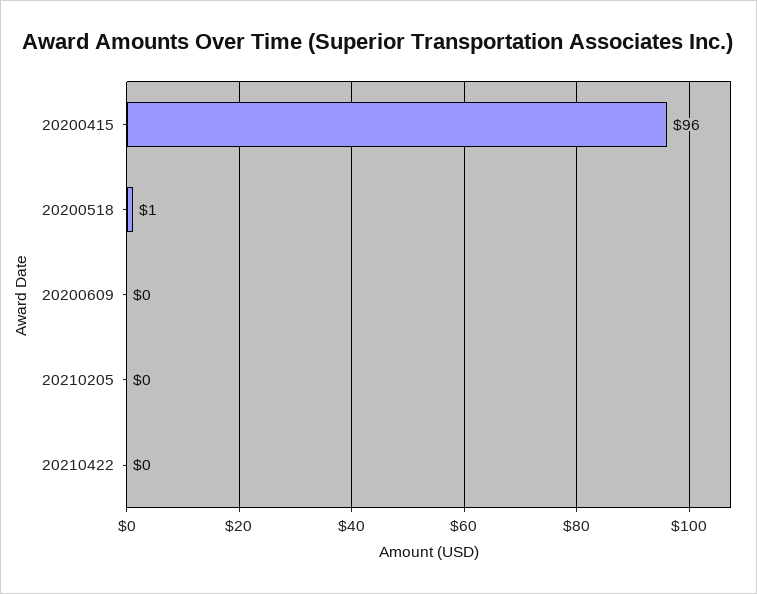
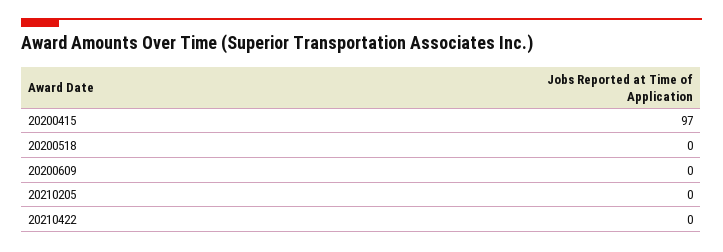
20200415: 96 -> 97
20200518: 1 -> 0

